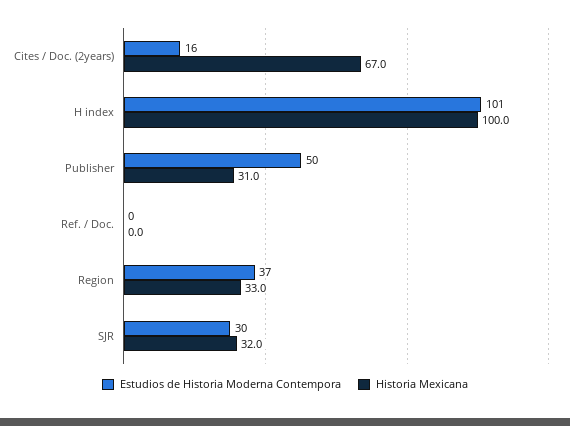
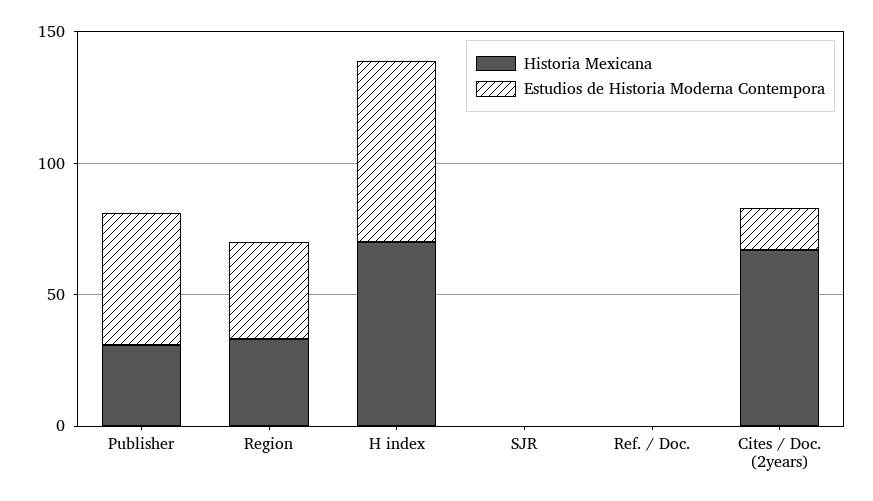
Estudios de Historia Moderna Contempora, H index: 101 -> 70
Historia Mexicana, H index: 100 -> 70
Estudios de Historia Moderna Contempora, SJR: 30 -> 0
Historia Mexicana, SJR: 32 -> 0

